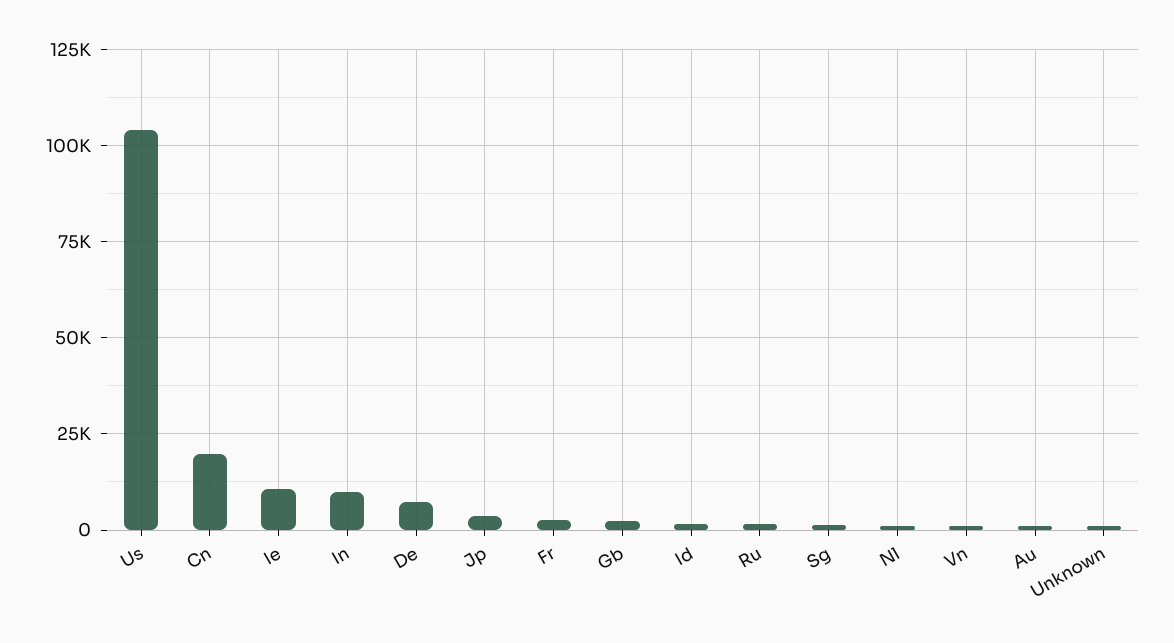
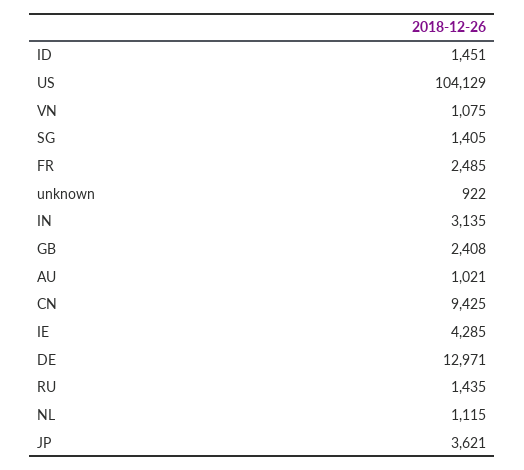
Cn: 20000 -> 9425
Ie: 10000 -> 4285
In: 10000 -> 3135
De: 7500 -> 12971

